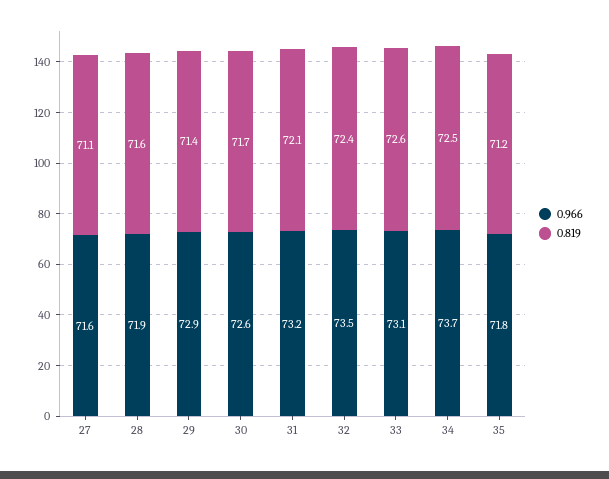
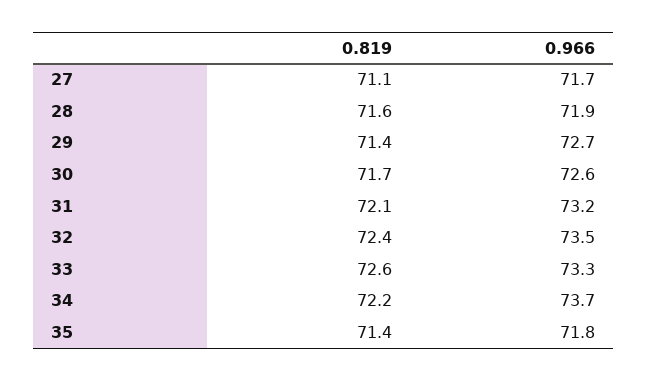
0.966, 27: 71.6 -> 71.7
0.966, 29: 72.9 -> 72.7
0.966, 33: 73.1 -> 73.3
0.819, 34: 72.5 -> 72.2
0.819, 35: 71.2 -> 71.4

